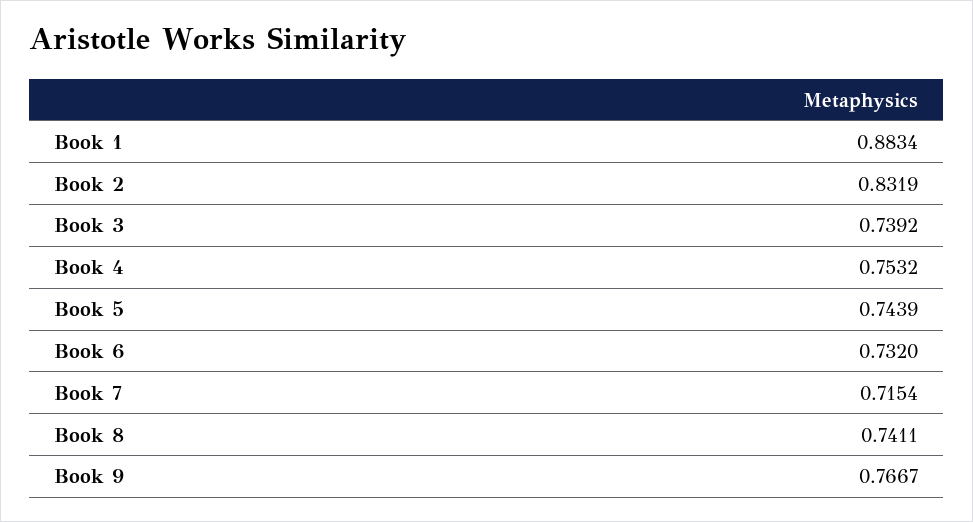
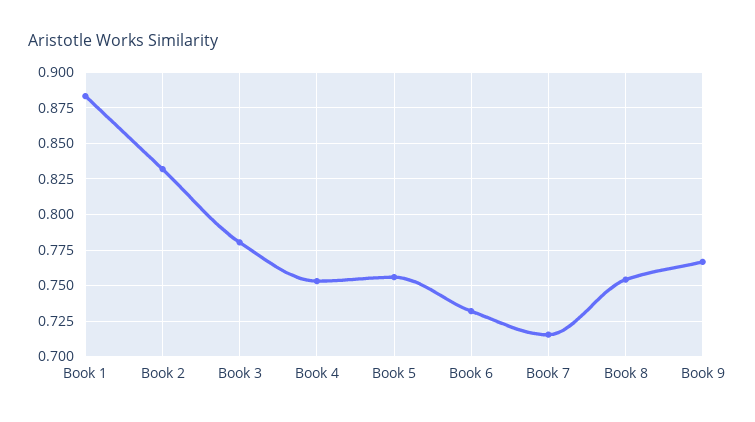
Book 3: 0.7392 -> 0.78
Book 5: 0.7439 -> 0.755
Book 8: 0.7411 -> 0.755

